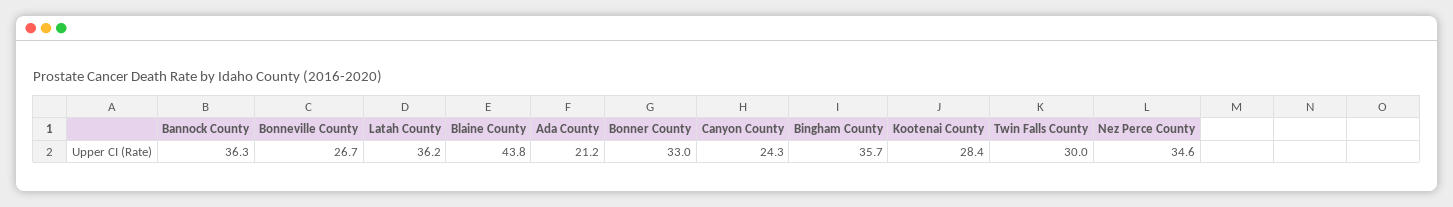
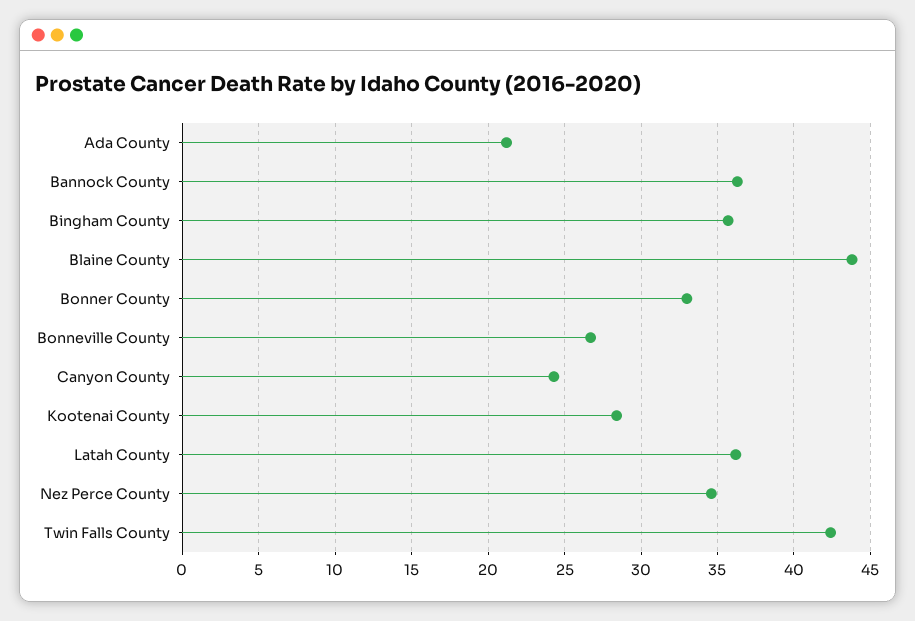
Twin Falls County: 30 -> 42.5

